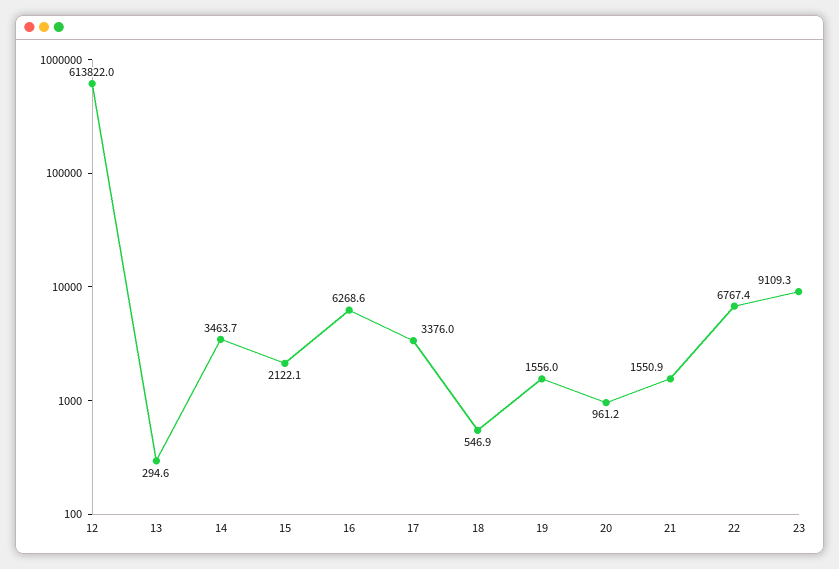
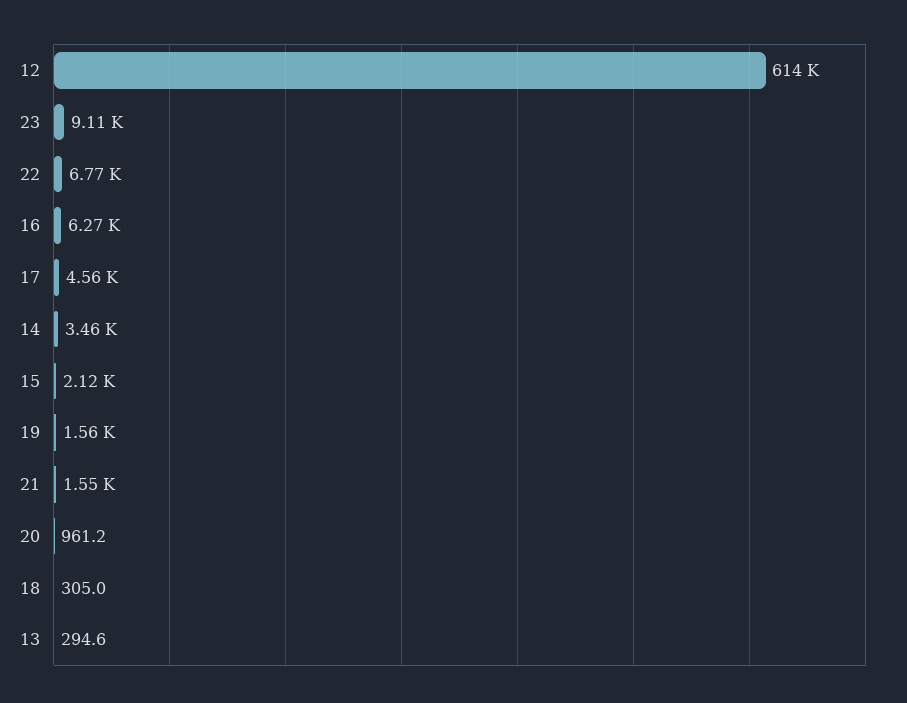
17: 3376 -> 4560
18: 546.9 -> 305

